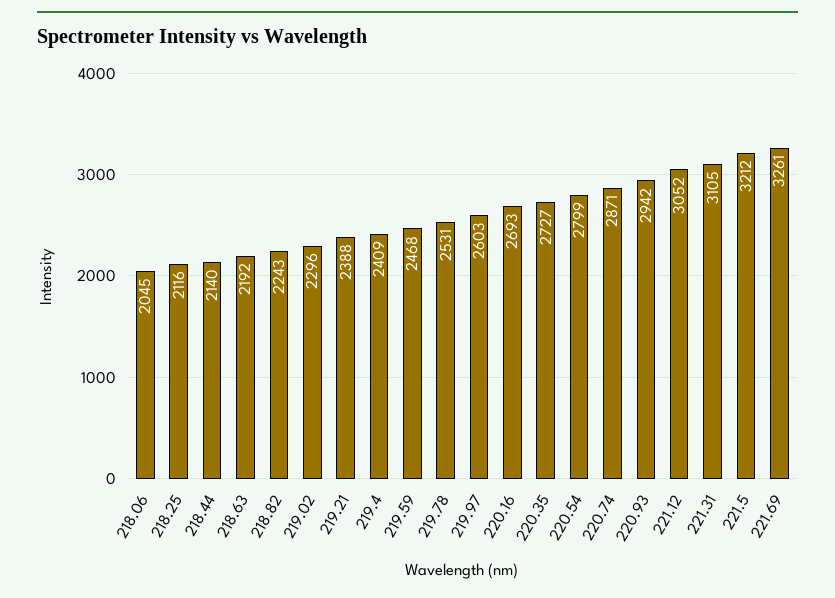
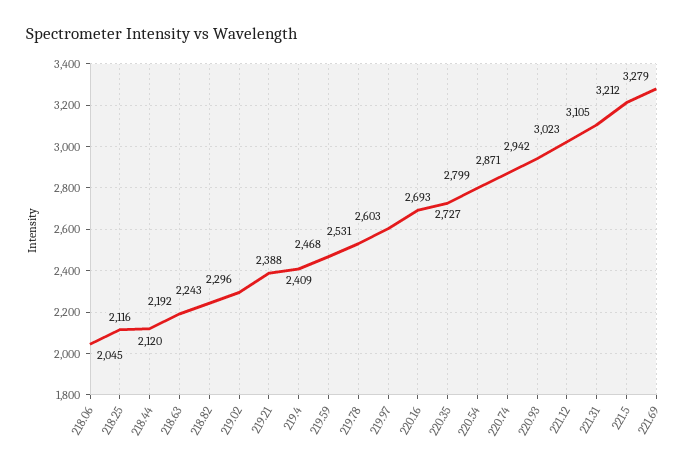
218.44: 2140 -> 2120
221.12: 3052 -> 3023
221.69: 3261 -> 3279

